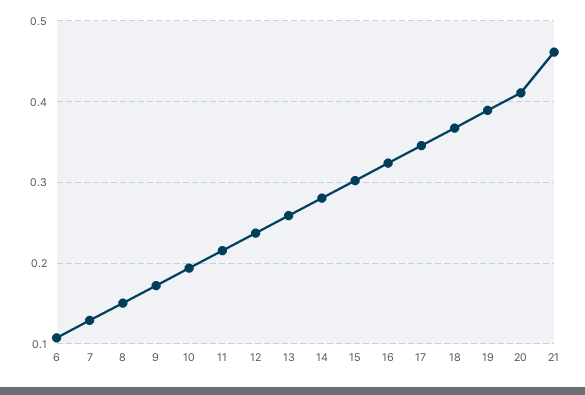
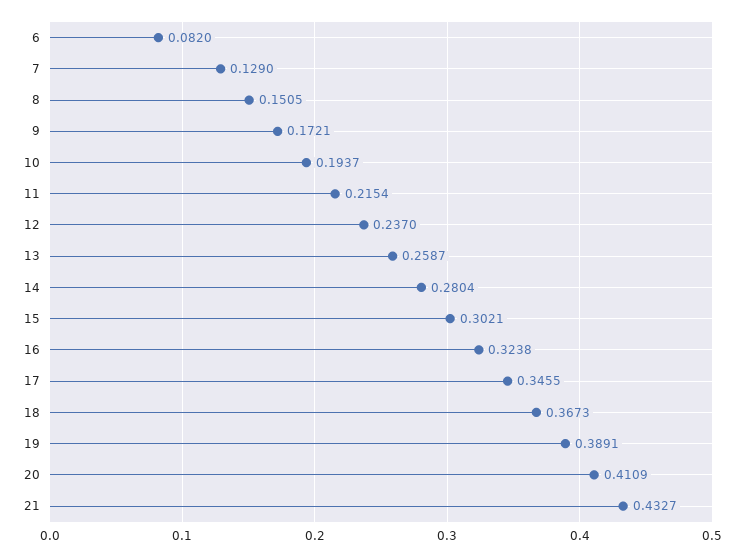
6: 0.11 -> 0.082
21: 0.46 -> 0.4327

